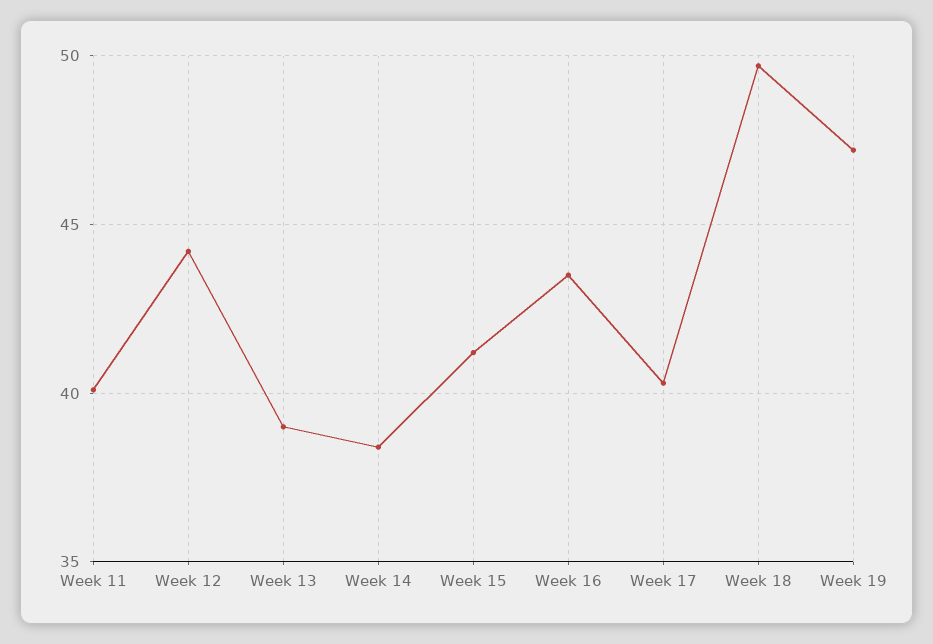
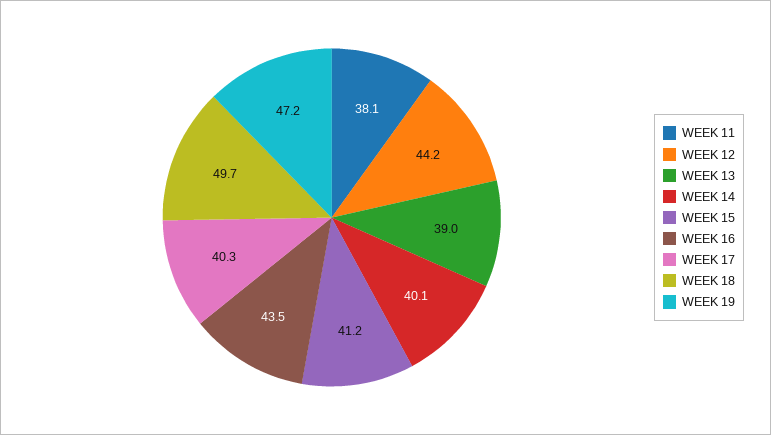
Week 11: 40 -> 38.1
Week 14: 38.5 -> 40.1

